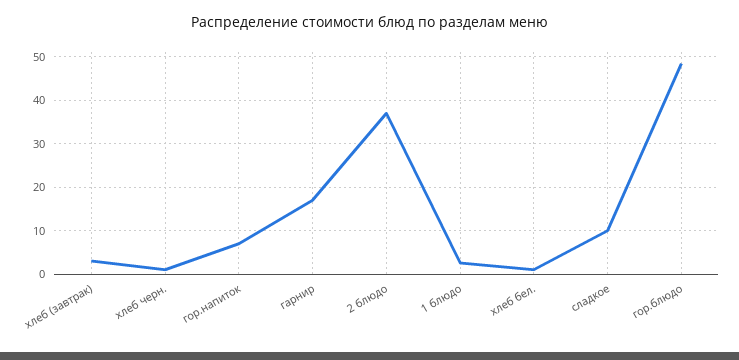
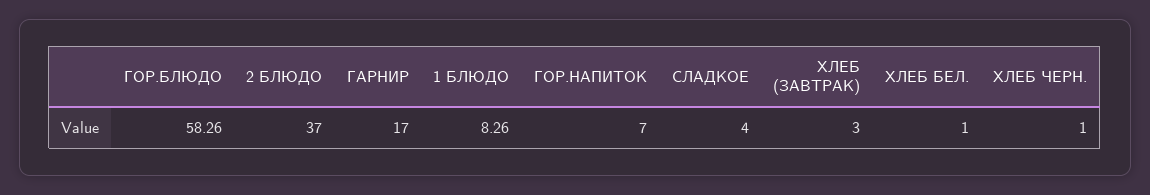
1 блюдо: 2 -> 8.26
сладкое: 10 -> 4
гор.блюдо: 48 -> 58.26

